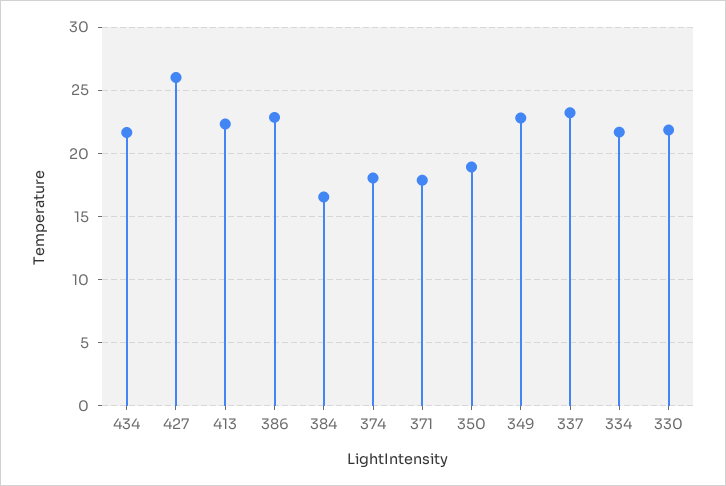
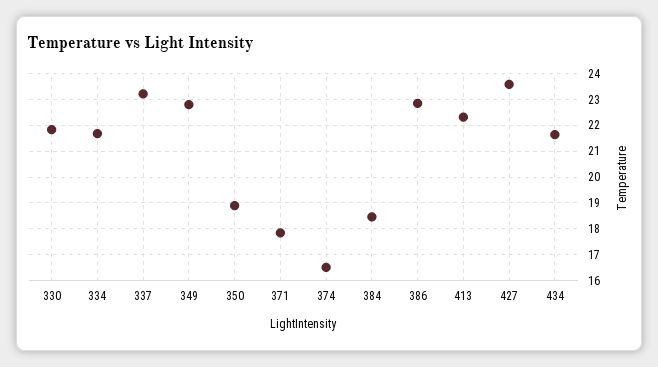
427: 26 -> 23.5
384: 16.5 -> 18.5
374: 18 -> 16.5

